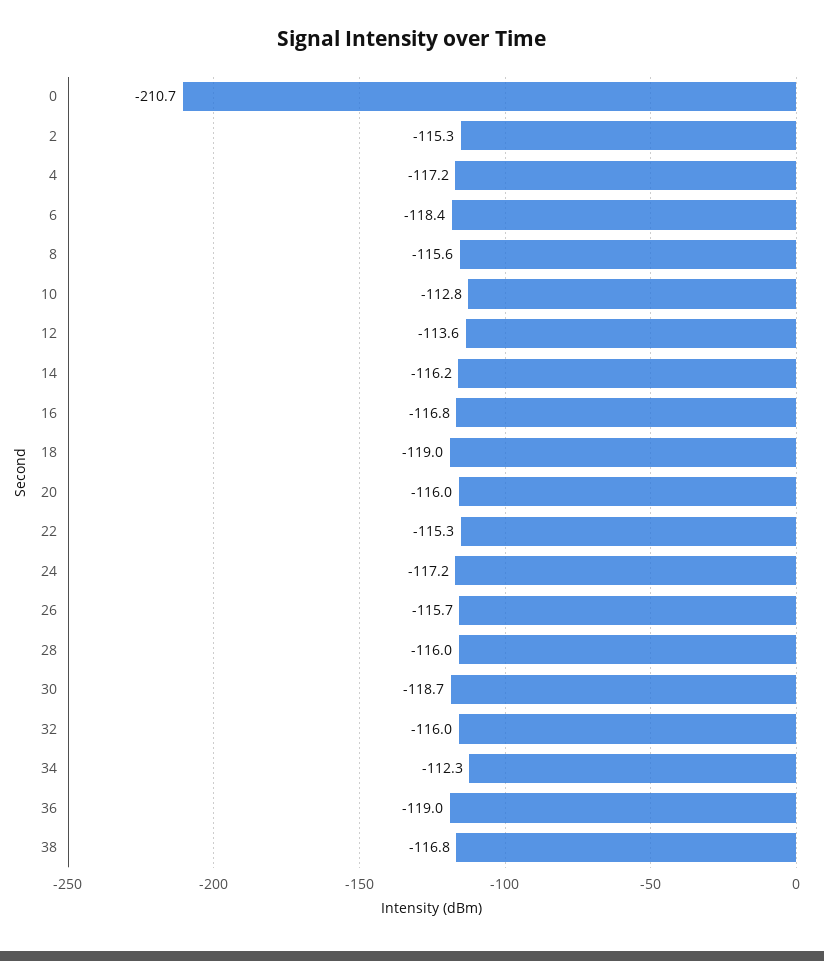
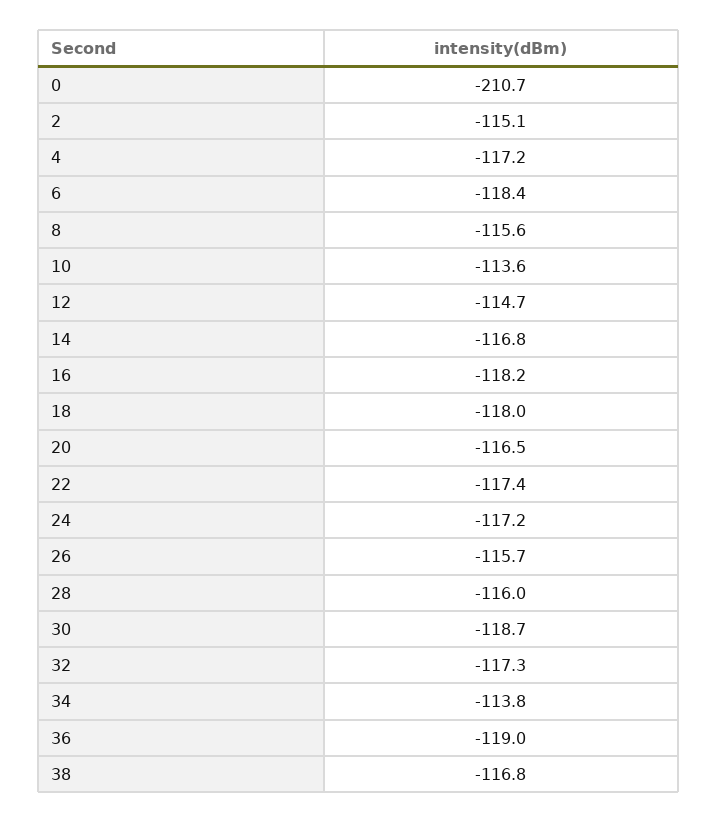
2: -115.3 -> -115.1
10: -112.8 -> -113.6
12: -113.6 -> -114.7
14: -116.2 -> -116.8
16: -116.8 -> -118.2
18: -119 -> -118
20: -116 -> -116.5
22: -115.3 -> -117.4
32: -116 -> -117.3
34: -112.3 -> -113.8

